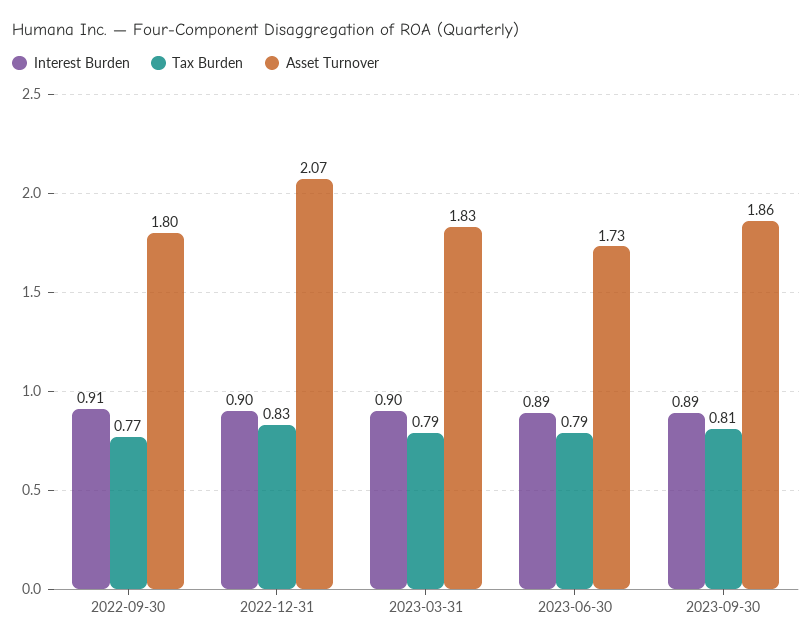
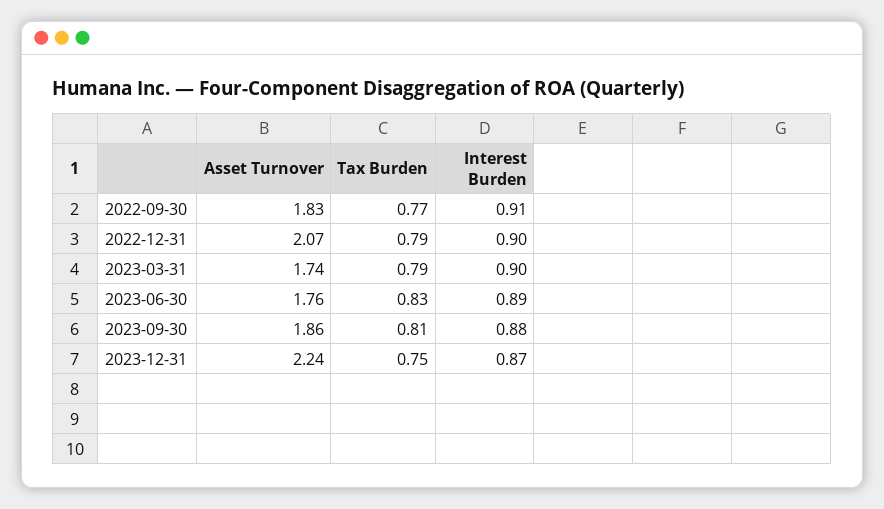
Asset Turnover, 2022-09-30: 1.8 -> 1.83
Tax Burden, 2022-12-31: 0.83 -> 0.79
Asset Turnover, 2023-03-31: 1.83 -> 1.74
Tax Burden, 2023-06-30: 0.79 -> 0.83
Asset Turnover, 2023-06-30: 1.73 -> 1.76
Interest Burden, 2023-09-30: 0.89 -> 0.88
Asset Turnover, 2023-12-31: none -> 2.24
Tax Burden, 2023-12-31: none -> 0.75
Interest Burden, 2023-12-31: none -> 0.87

